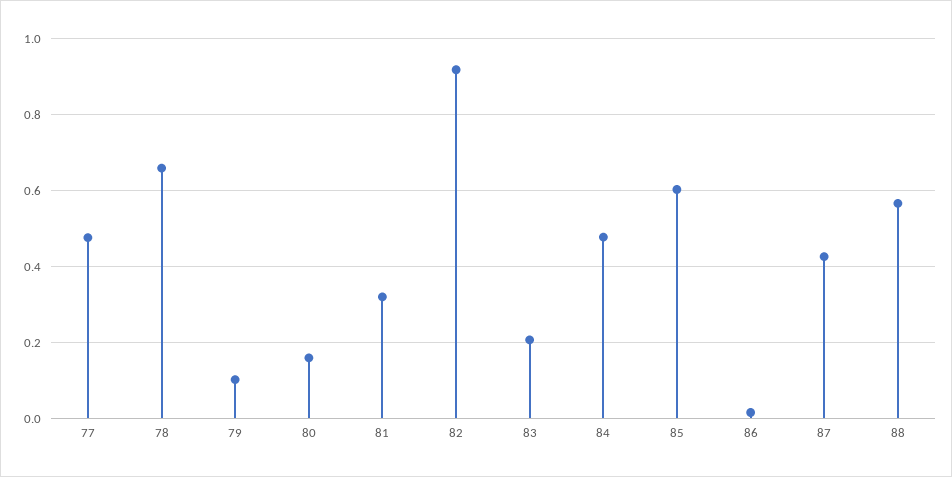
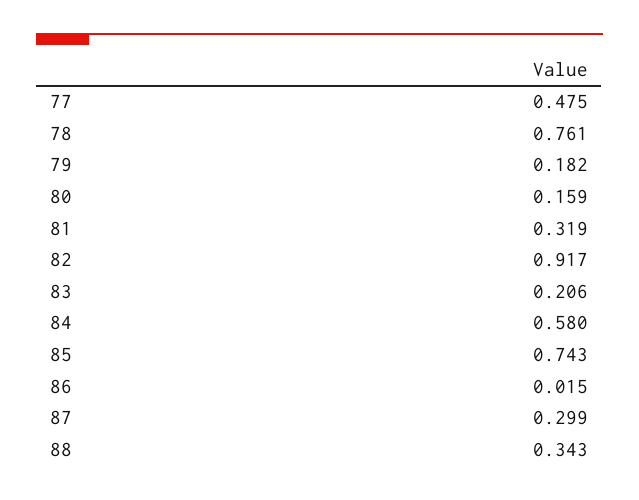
78: 0.66 -> 0.761
79: 0.1 -> 0.182
84: 0.48 -> 0.58
85: 0.6 -> 0.743
87: 0.42 -> 0.299
88: 0.56 -> 0.343

